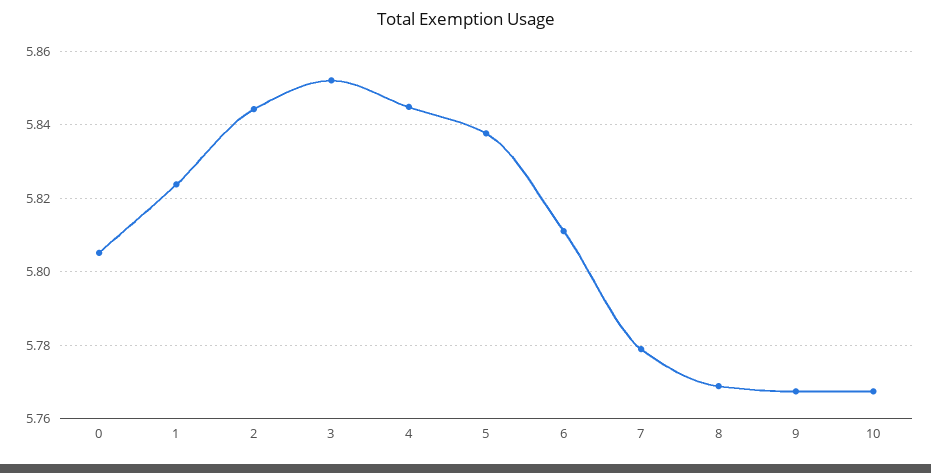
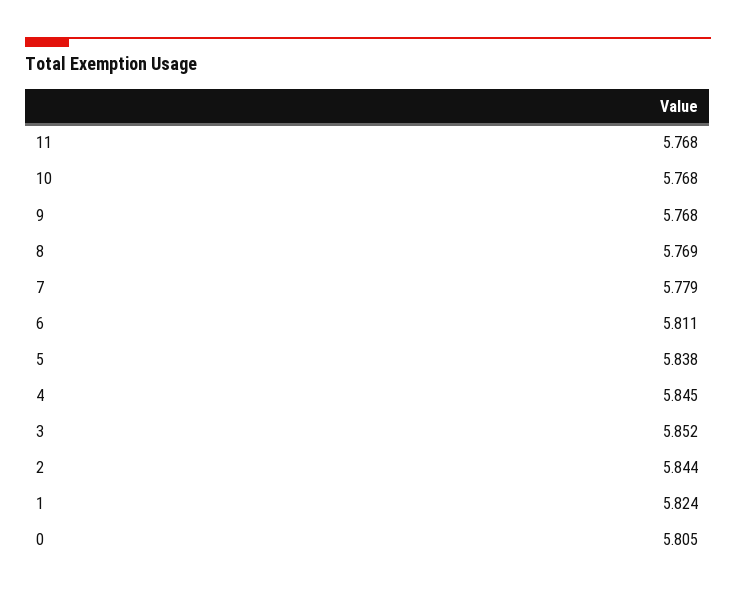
11: none -> 5.768

